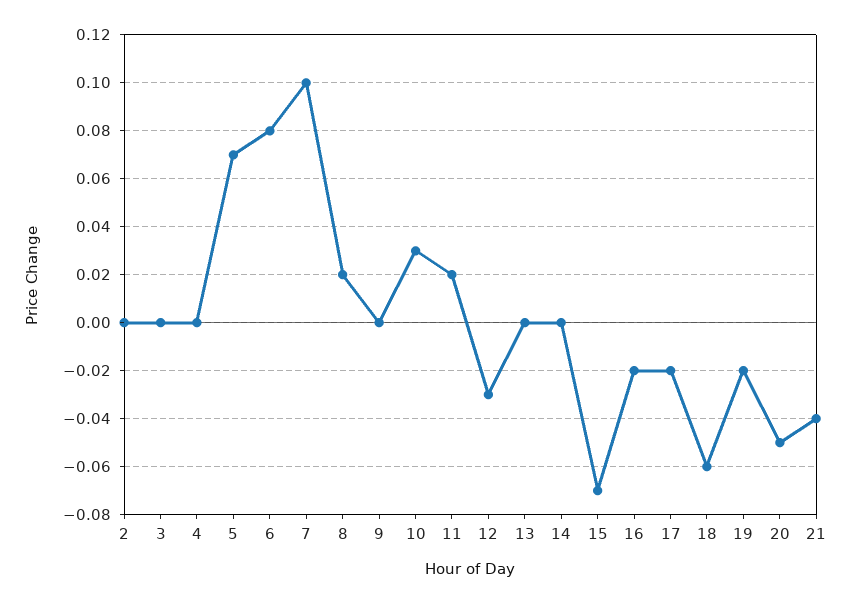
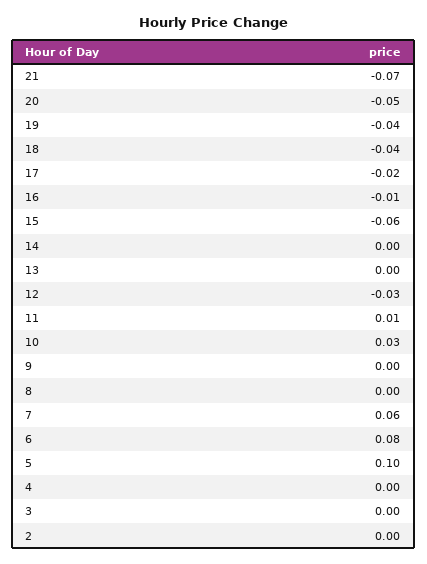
5: 0.07 -> 0.1
7: 0.1 -> 0.06
8: 0.02 -> 0
11: 0.02 -> 0.01
15: -0.07 -> -0.06
16: -0.02 -> -0.01
18: -0.06 -> -0.04
19: -0.02 -> -0.04
21: -0.04 -> -0.07

